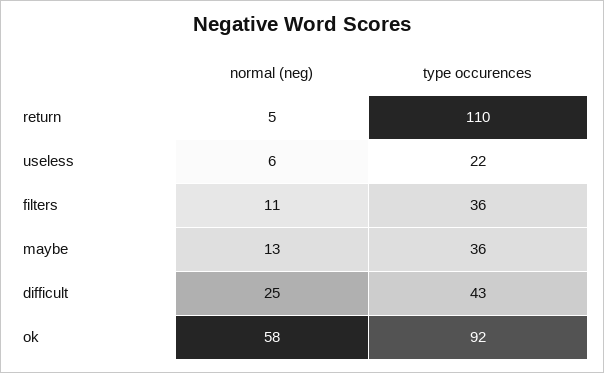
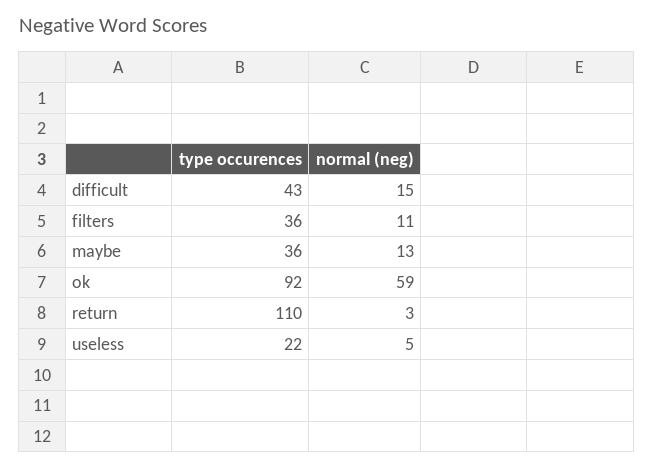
normal (neg), return: 5 -> 3
normal (neg), useless: 6 -> 5
normal (neg), difficult: 25 -> 15
normal (neg), ok: 58 -> 59

